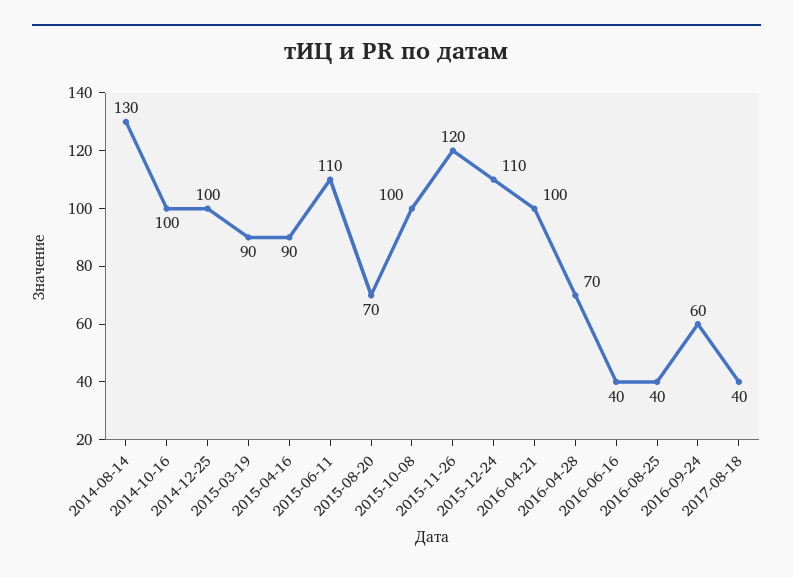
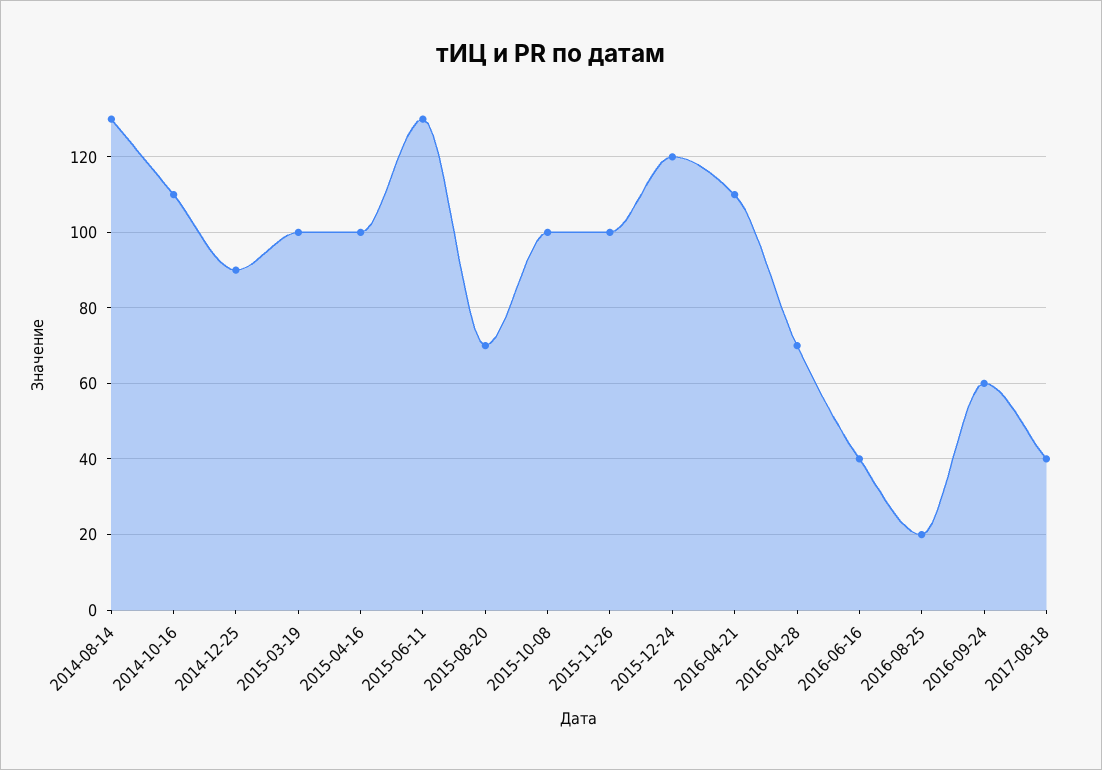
2014-10-16: 100 -> 110
2014-12-25: 100 -> 90
2015-03-19: 90 -> 100
2015-04-16: 90 -> 100
2015-06-11: 110 -> 130
2015-11-26: 120 -> 100
2015-12-24: 110 -> 120
2016-04-21: 100 -> 110
2016-08-25: 40 -> 20

